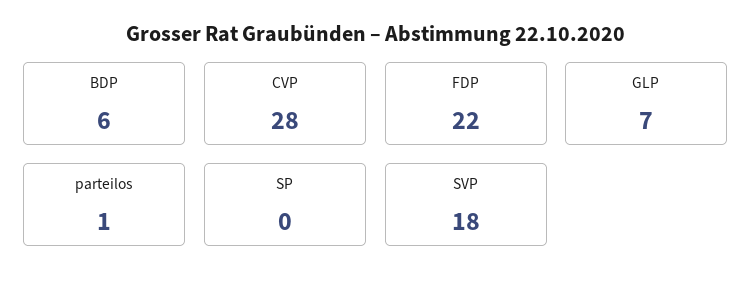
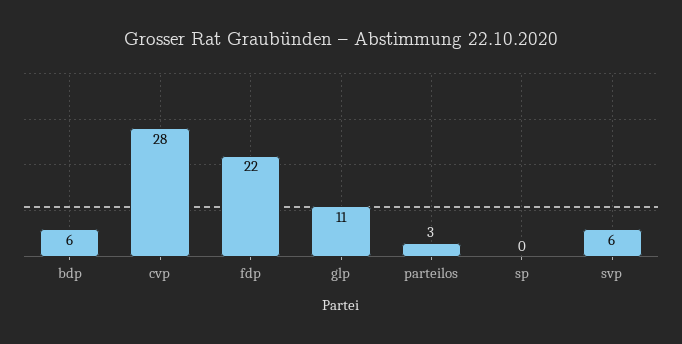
GLP: 7 -> 11
parteilos: 1 -> 3
SVP: 18 -> 6

